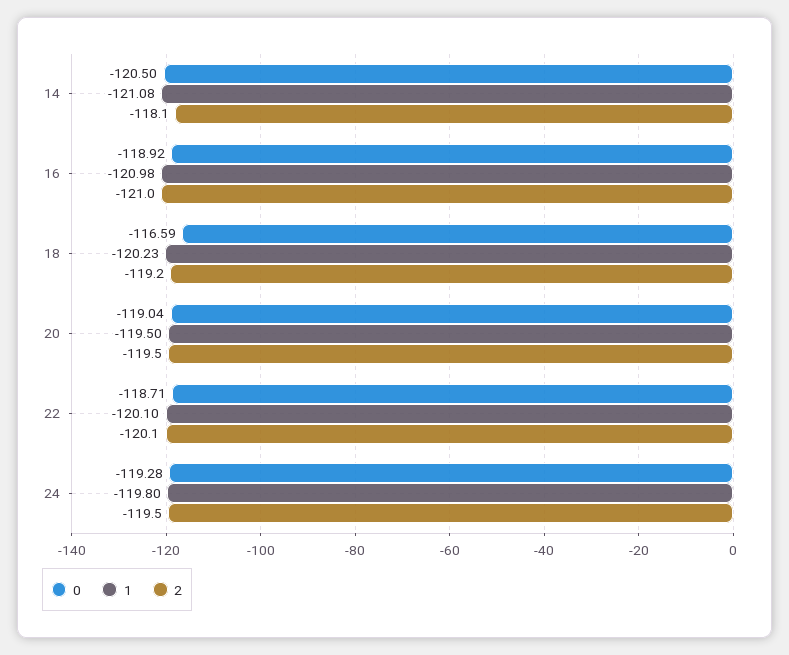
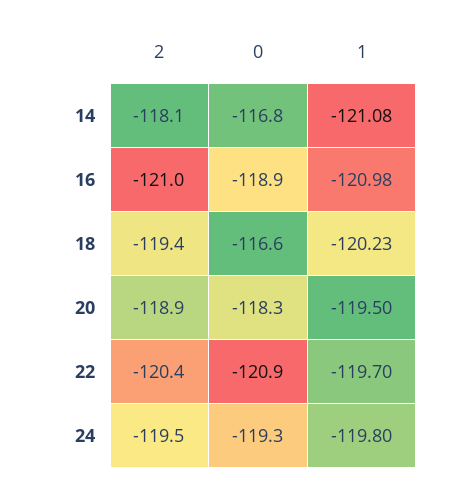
0, 14: -120.5 -> -116.8
2, 18: -119.2 -> -119.4
0, 20: -119.04 -> -118.3
2, 20: -119.5 -> -118.9
0, 22: -118.71 -> -120.9
1, 22: -120.1 -> -119.7
2, 22: -120.1 -> -120.4

